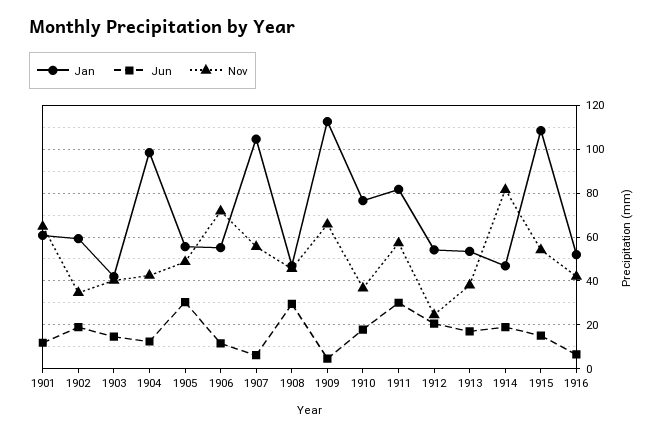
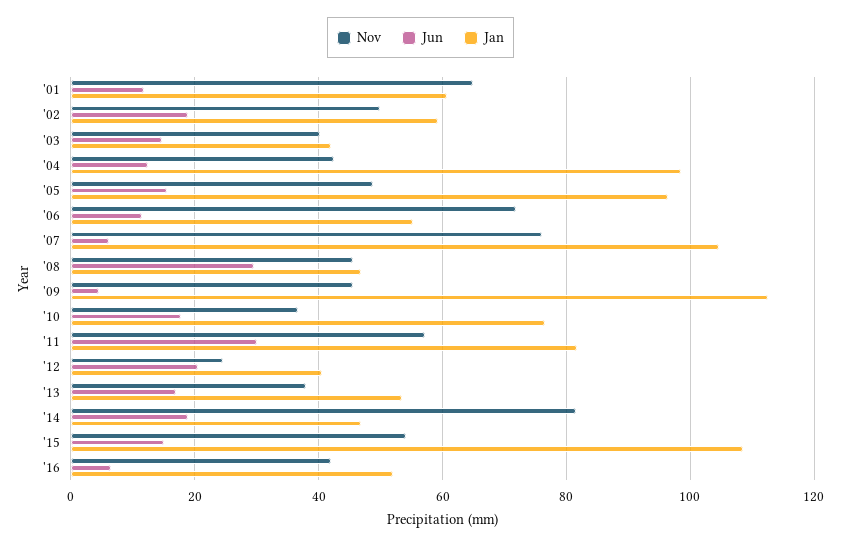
Nov, 1902: 35 -> 50
Jan, 1905: 55 -> 96
Jun, 1905: 30 -> 16
Nov, 1907: 55 -> 76
Nov, 1909: 65 -> 46
Jan, 1912: 55 -> 40

